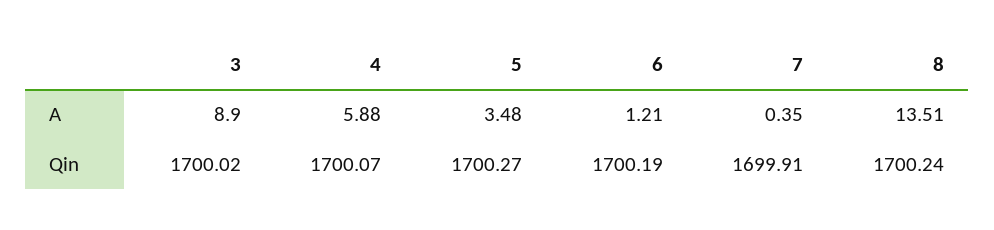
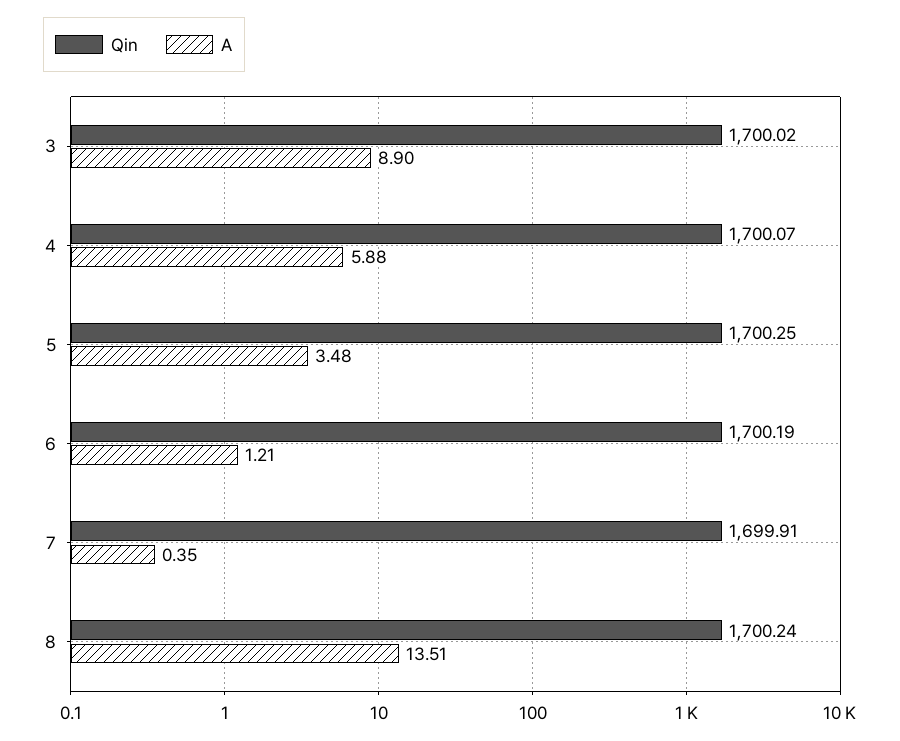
Qin, 5: 1700.27 -> 1700.25

